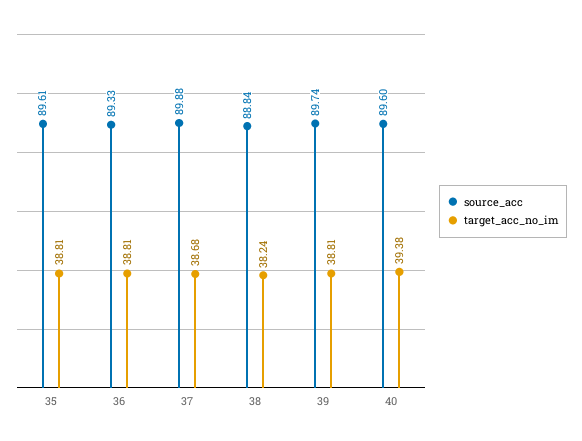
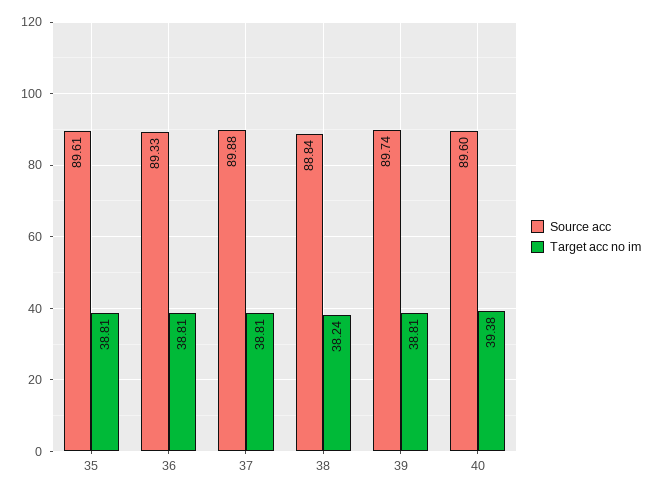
target_acc_no_im, 37: 38.68 -> 38.81

